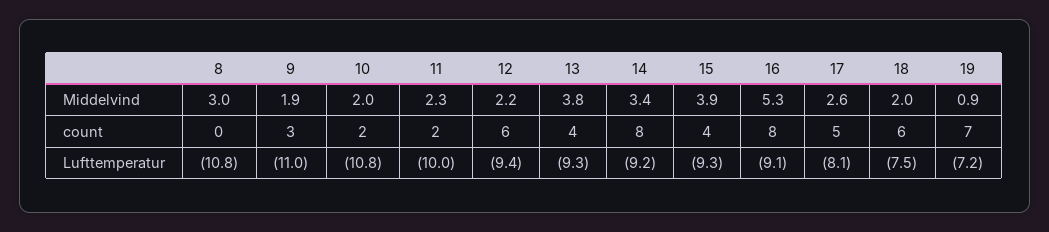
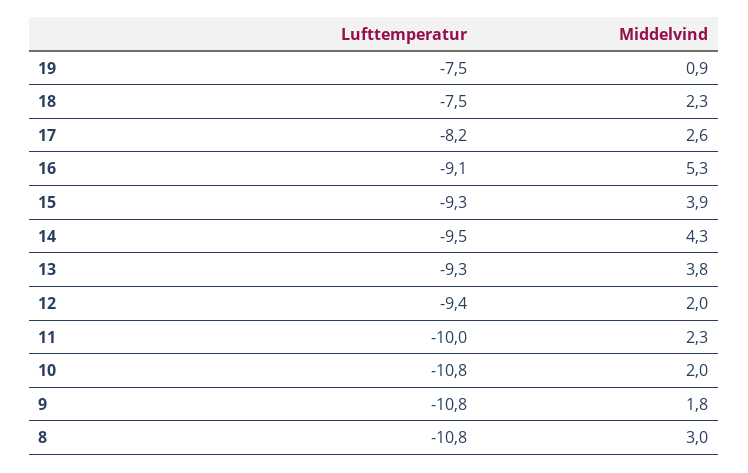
9, Middelvind: 1.9 -> 1.8
12, Middelvind: 2.2 -> 2
14, Middelvind: 3.4 -> 4.3
18, Middelvind: 2 -> 2.3
8, count: 0 -> none
9, count: 3 -> none
10, count: 2 -> none
11, count: 2 -> none
12, count: 6 -> none
13, count: 4 -> none
14, count: 8 -> none
15, count: 4 -> none
16, count: 8 -> none
17, count: 5 -> none
18, count: 6 -> none
19, count: 7 -> none
9, Lufttemperatur: -11 -> -10.8
14, Lufttemperatur: -9.2 -> -9.5
17, Lufttemperatur: -8.1 -> -8.2
19, Lufttemperatur: -7.2 -> -7.5

